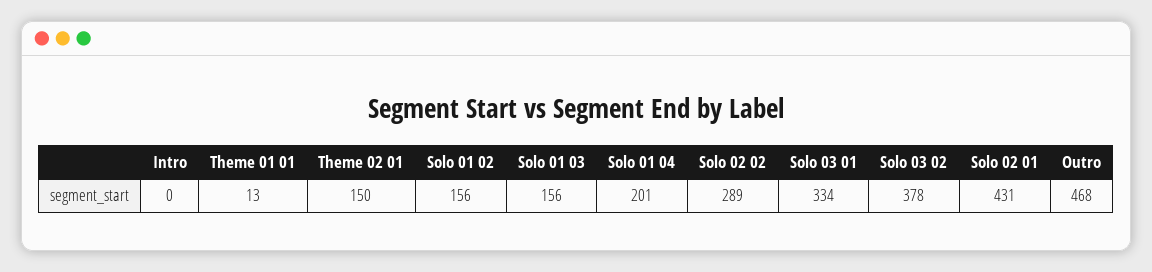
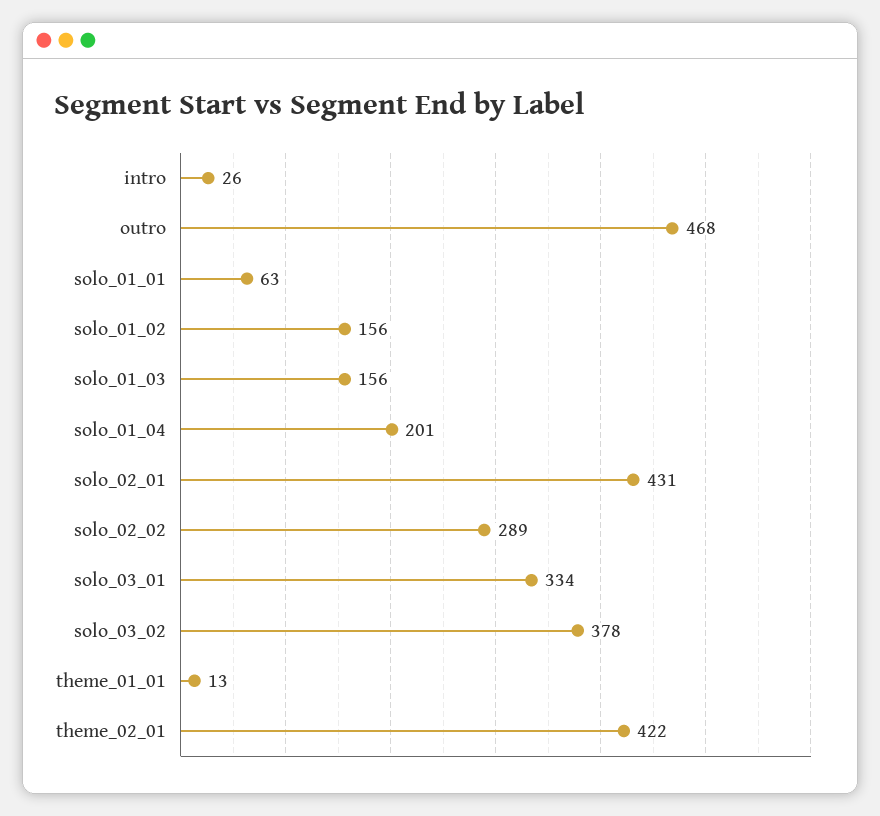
Intro: 0 -> 26
Theme 02 01: 150 -> 422
solo_01_01: none -> 63

